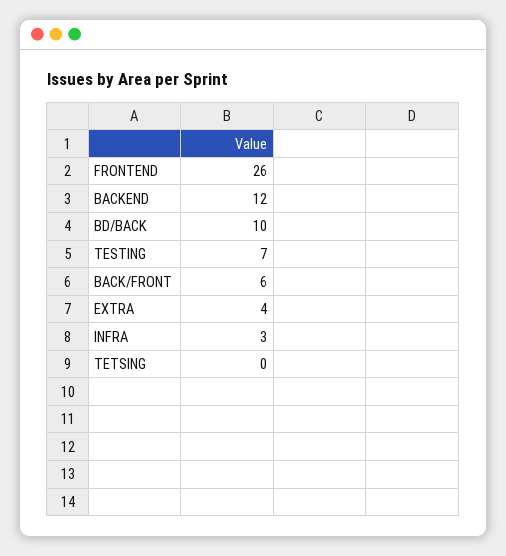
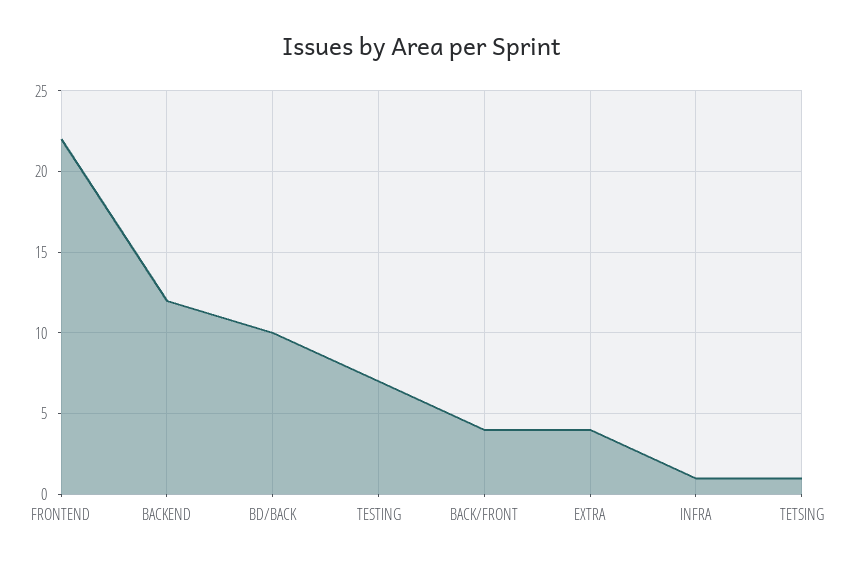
FRONTEND: 26 -> 22
BACK/FRONT: 6 -> 4
INFRA: 3 -> 1
TETSING: 0 -> 1

